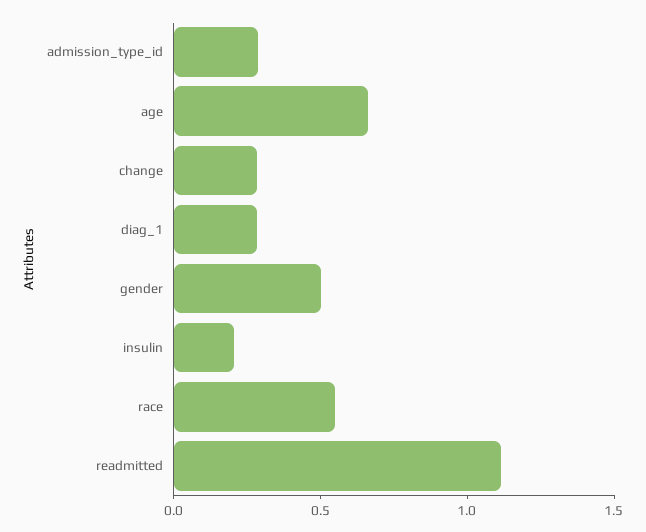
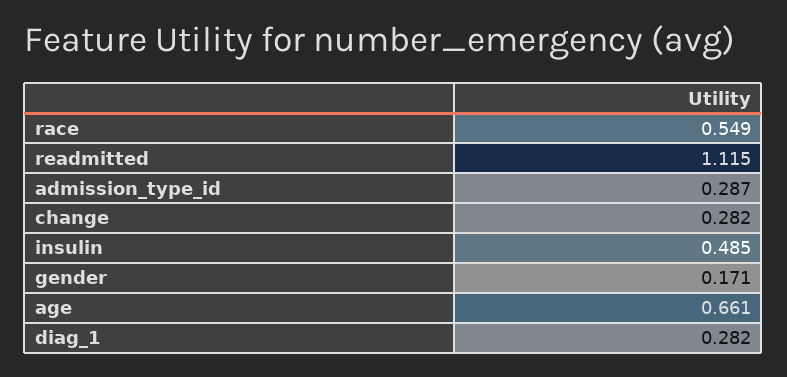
gender: 0.5 -> 0.171
insulin: 0.2 -> 0.485

